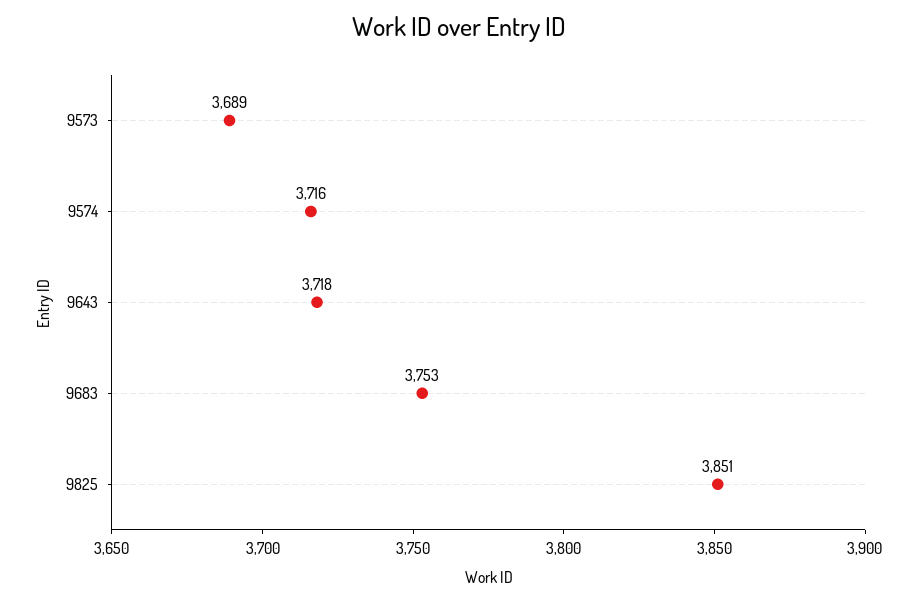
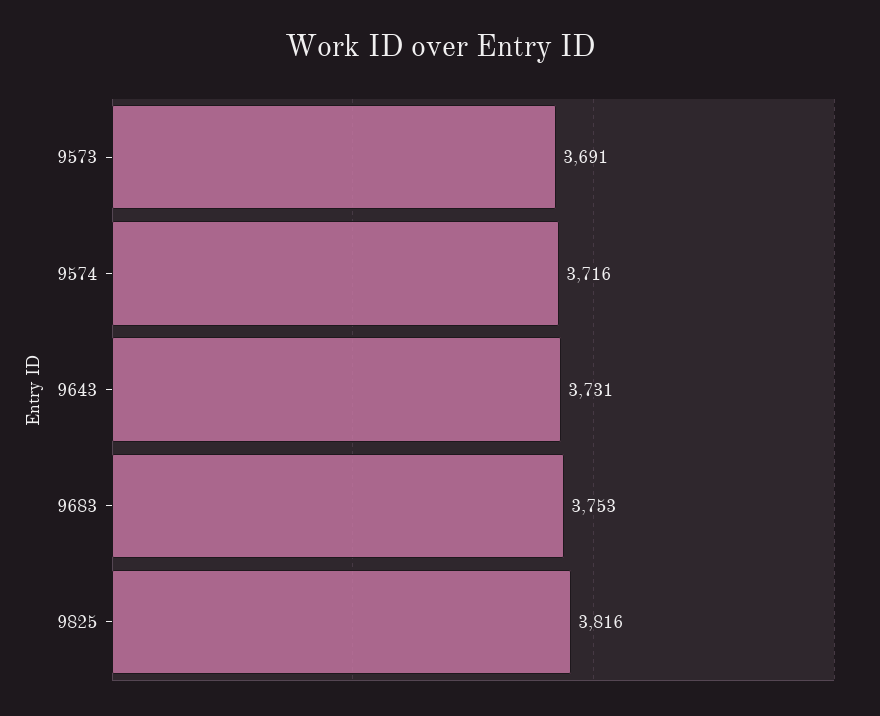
9573: 3689 -> 3691
9643: 3718 -> 3731
9825: 3851 -> 3816

